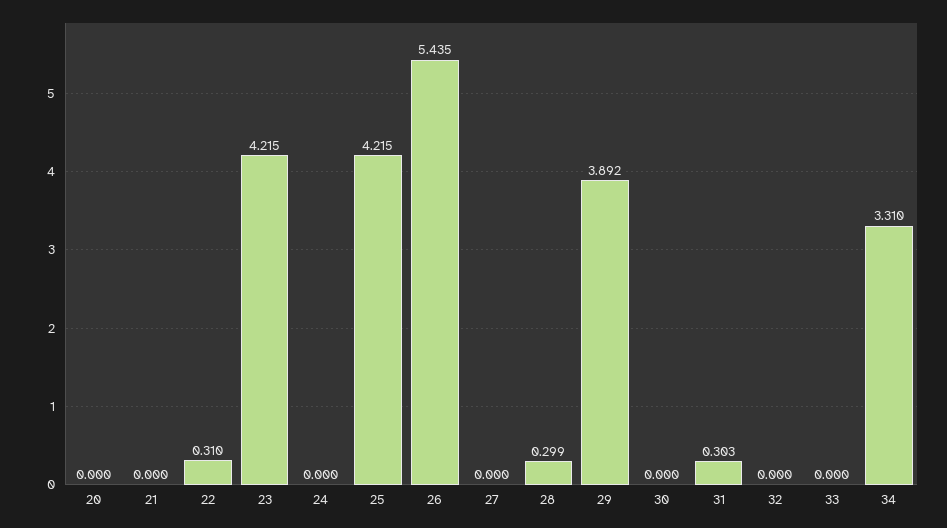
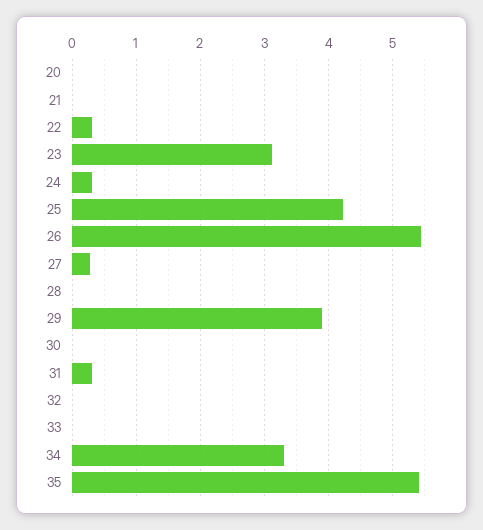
23: 4.215 -> 3.1
24: 0 -> 0.3
27: 0 -> 0.3
28: 0.299 -> 0
35: none -> 5.4

